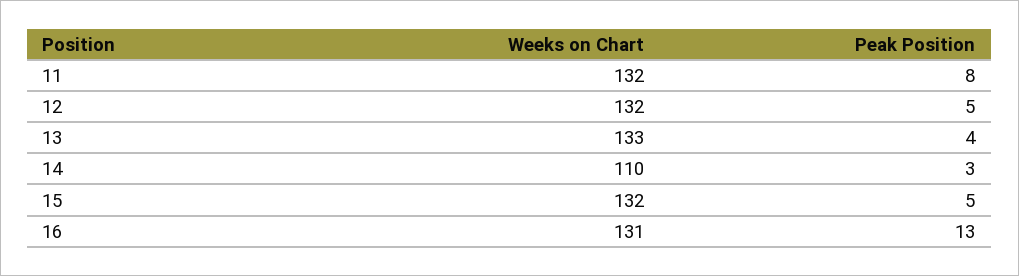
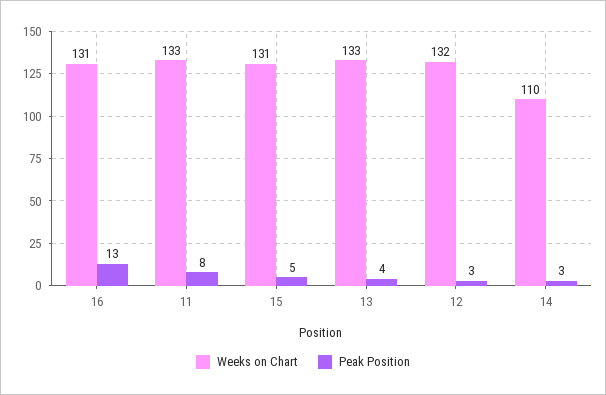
Weeks on Chart, 11: 132 -> 133
Peak Position, 12: 5 -> 3
Weeks on Chart, 15: 132 -> 131

